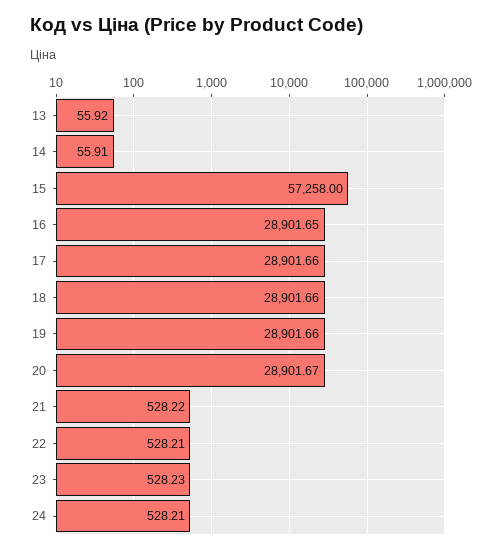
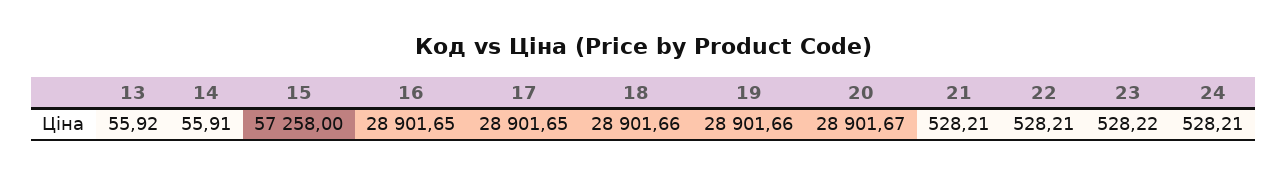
17: 28901.66 -> 28901.65
21: 528.22 -> 528.21
23: 528.23 -> 528.22

